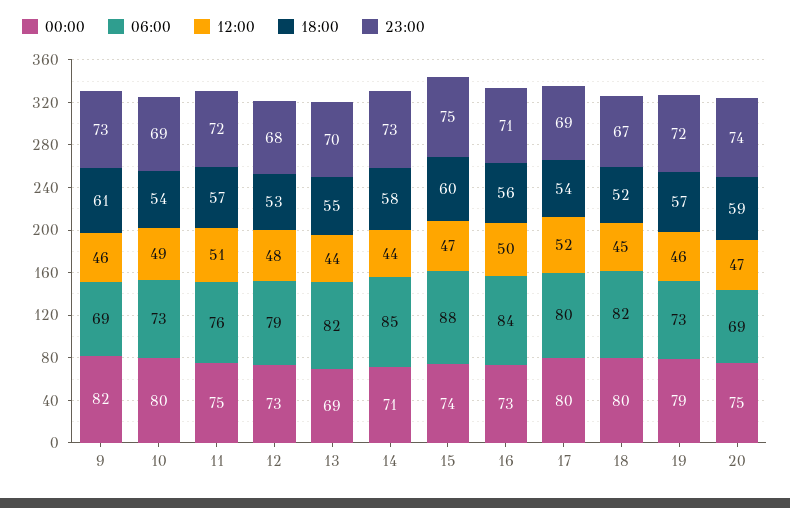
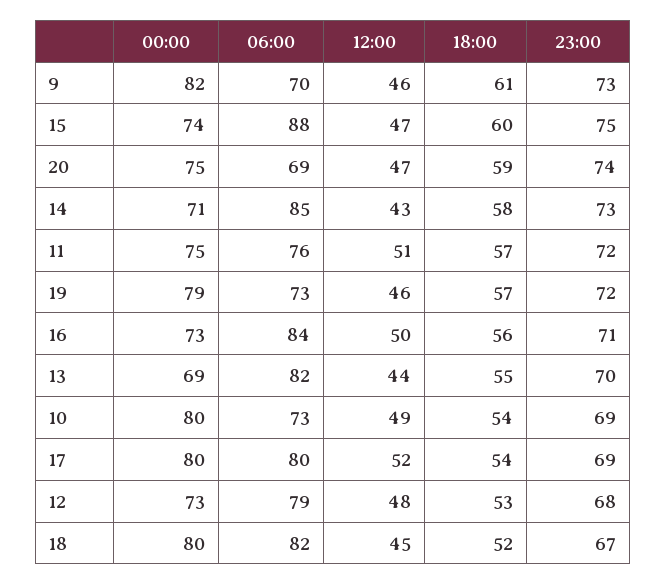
06:00, 9: 69 -> 70
12:00, 14: 44 -> 43

